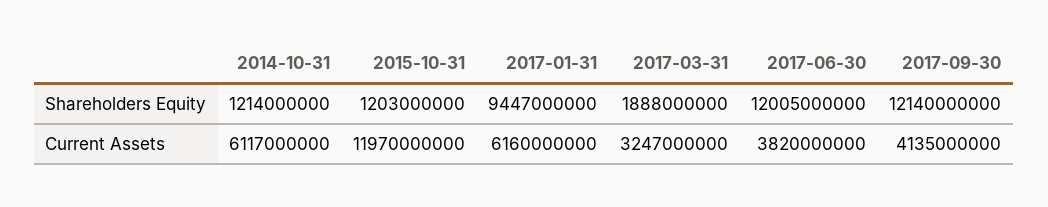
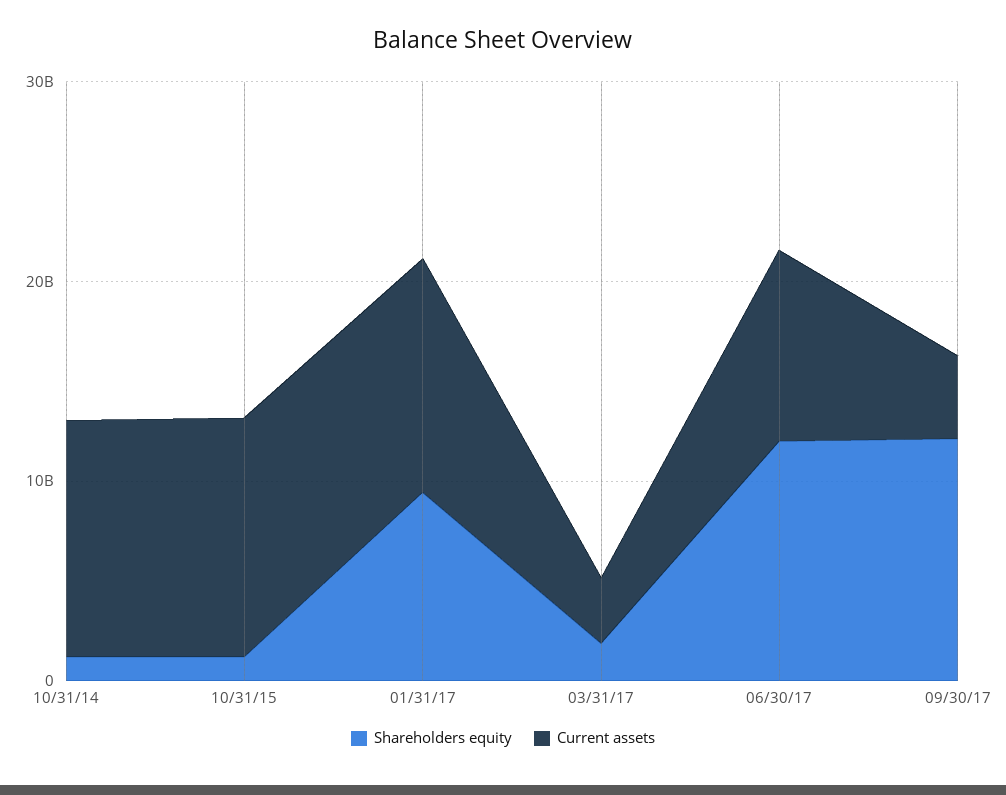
Current Assets, 2014-10-31: 6117000000 -> 12000000000
Current Assets, 2017-01-31: 6160000000 -> 12000000000
Current Assets, 2017-06-30: 3820000000 -> 10000000000

